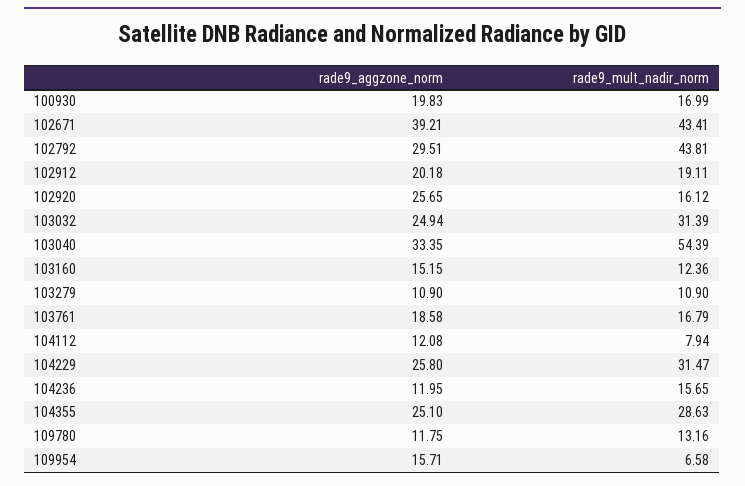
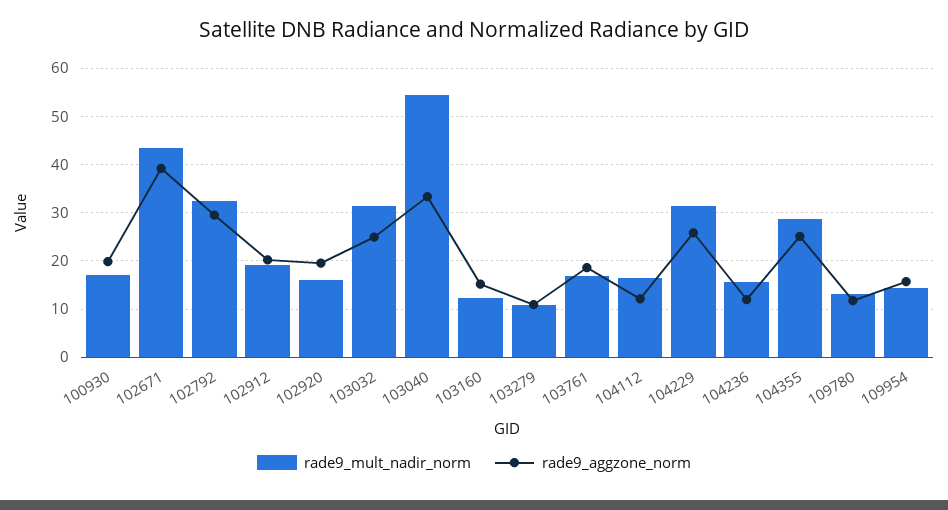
rade9_mult_nadir_norm, 102792: 43.81 -> 32
rade9_aggzone_norm, 102920: 25.65 -> 20
rade9_mult_nadir_norm, 104112: 7.94 -> 16
rade9_mult_nadir_norm, 109954: 6.58 -> 14

